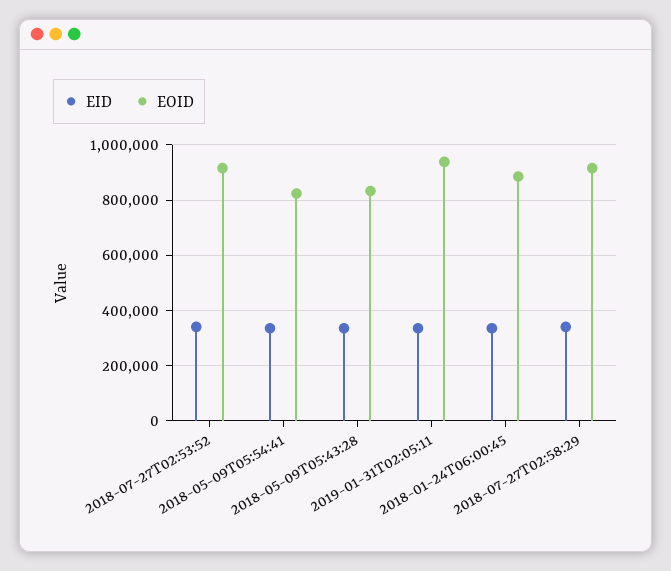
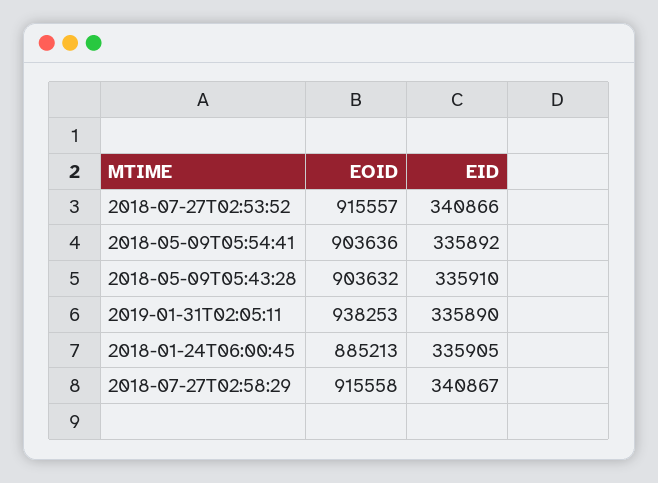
EOID, 2018-05-09T05:54:41: 825000 -> 903636
EOID, 2018-05-09T05:43:28: 825000 -> 903632

